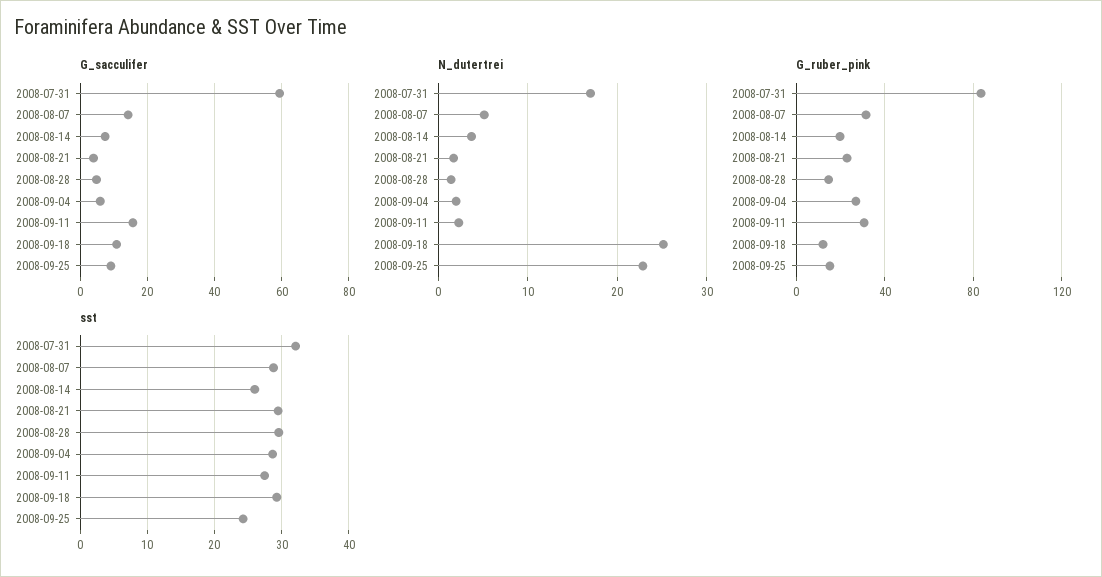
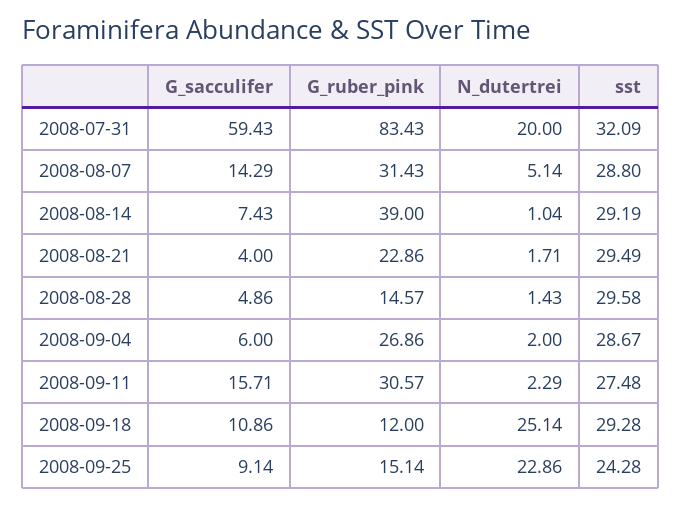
N_dutertrei, 2008-07-31: 17 -> 20
N_dutertrei, 2008-08-14: 4 -> 1.04
G_ruber_pink, 2008-08-14: 20 -> 39
sst, 2008-08-14: 26 -> 29.19

